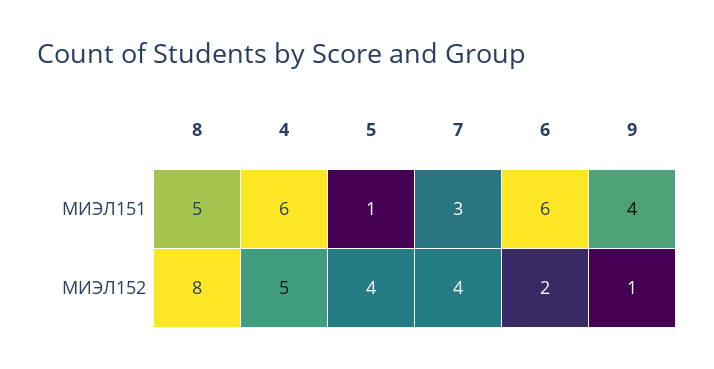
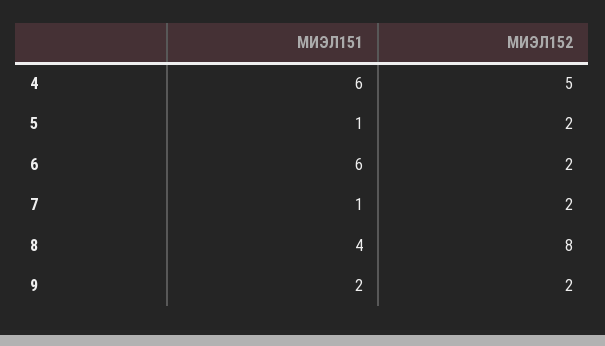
8, МИЭЛ151: 5 -> 4
7, МИЭЛ151: 3 -> 1
9, МИЭЛ151: 4 -> 2
5, МИЭЛ152: 4 -> 2
7, МИЭЛ152: 4 -> 2
9, МИЭЛ152: 1 -> 2

